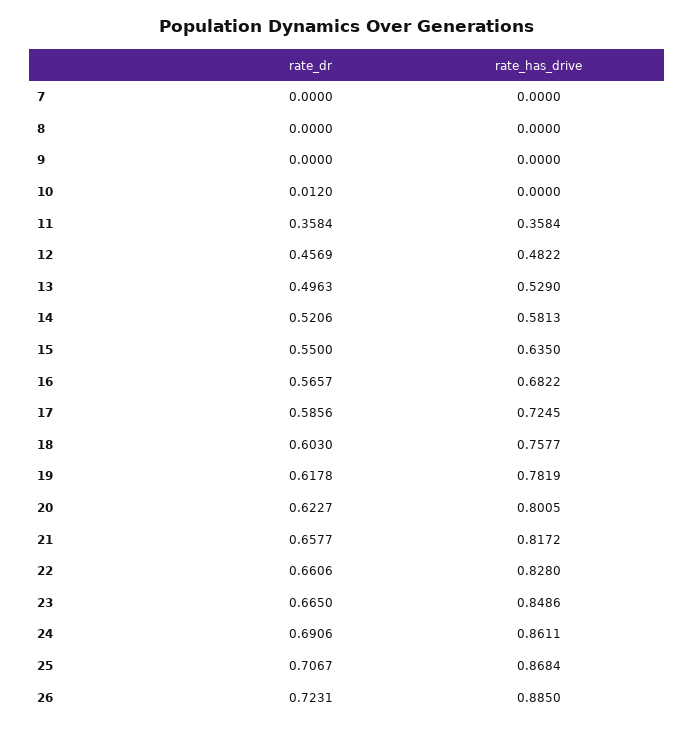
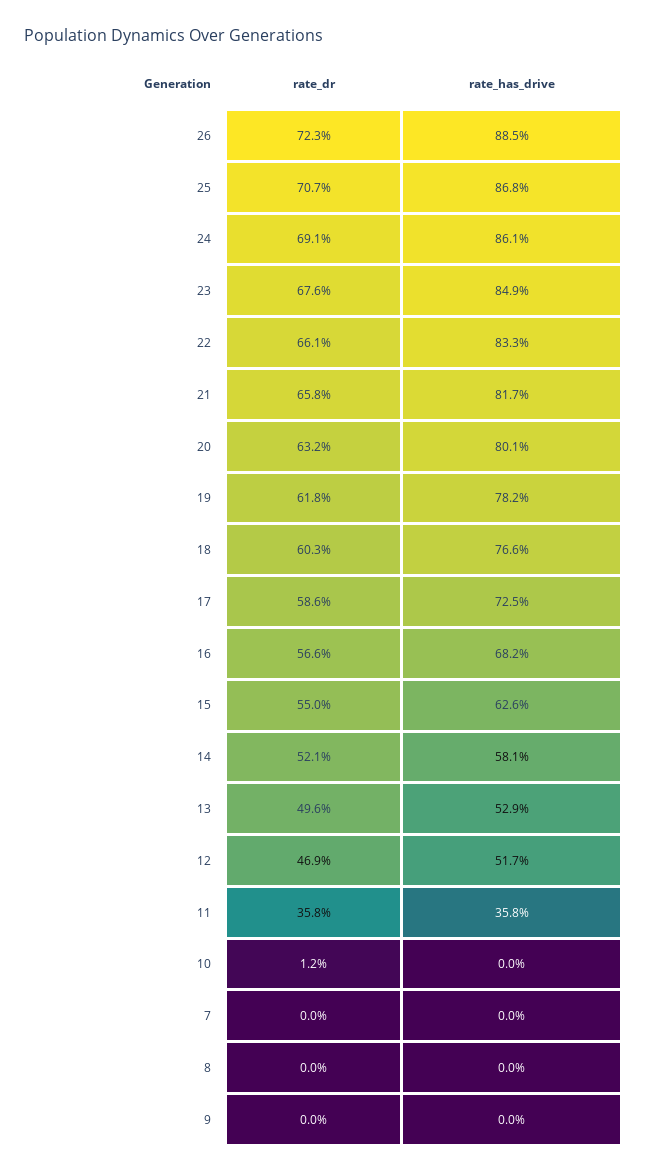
rate_dr, 12: 0.4569 -> 0.469
rate_has_drive, 12: 0.4822 -> 0.517
rate_has_drive, 15: 0.635 -> 0.626
rate_has_drive, 18: 0.7577 -> 0.766
rate_dr, 20: 0.6227 -> 0.632
rate_has_drive, 22: 0.828 -> 0.833
rate_dr, 23: 0.665 -> 0.676

